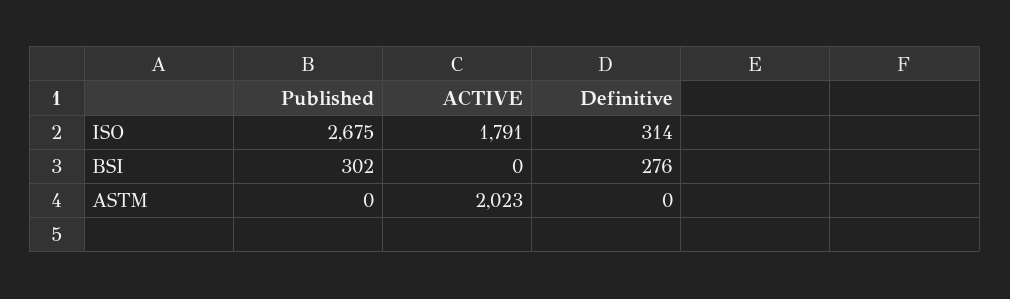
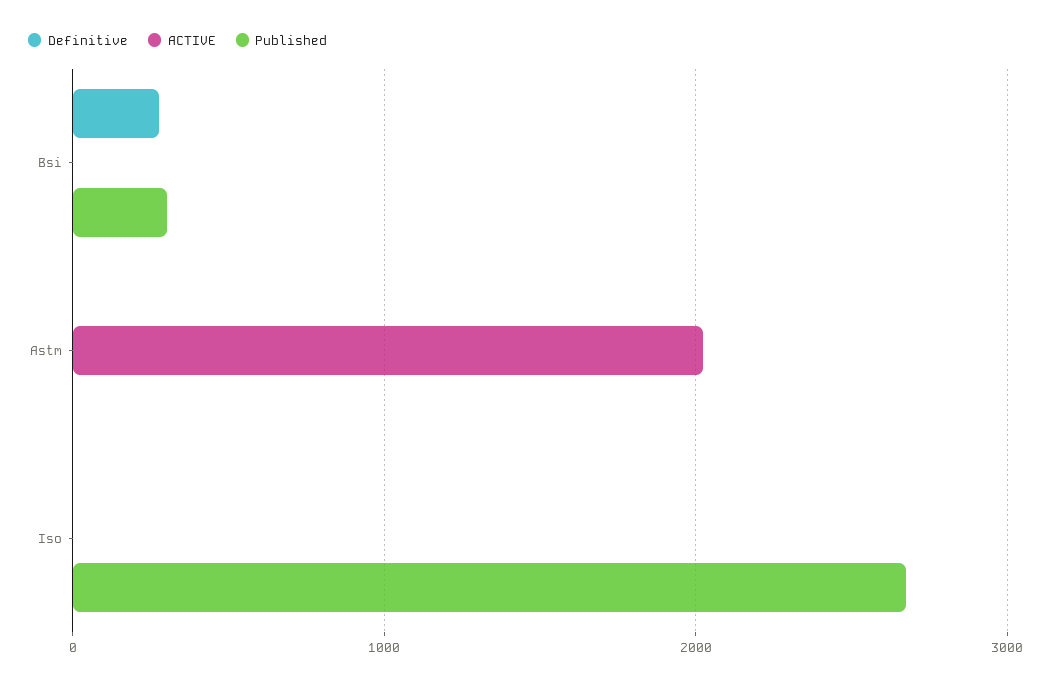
ACTIVE, ISO: 1791 -> 0
Definitive, ISO: 314 -> 0

